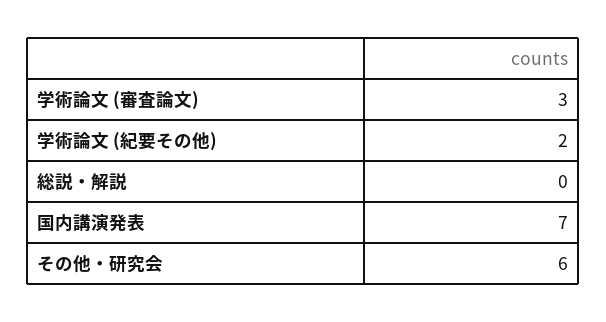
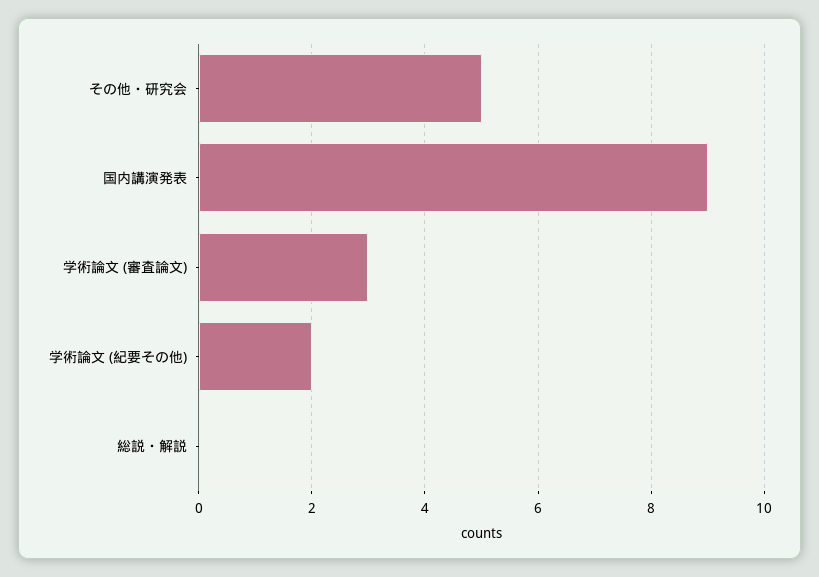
国内講演発表: 7 -> 9
その他・研究会: 6 -> 5

